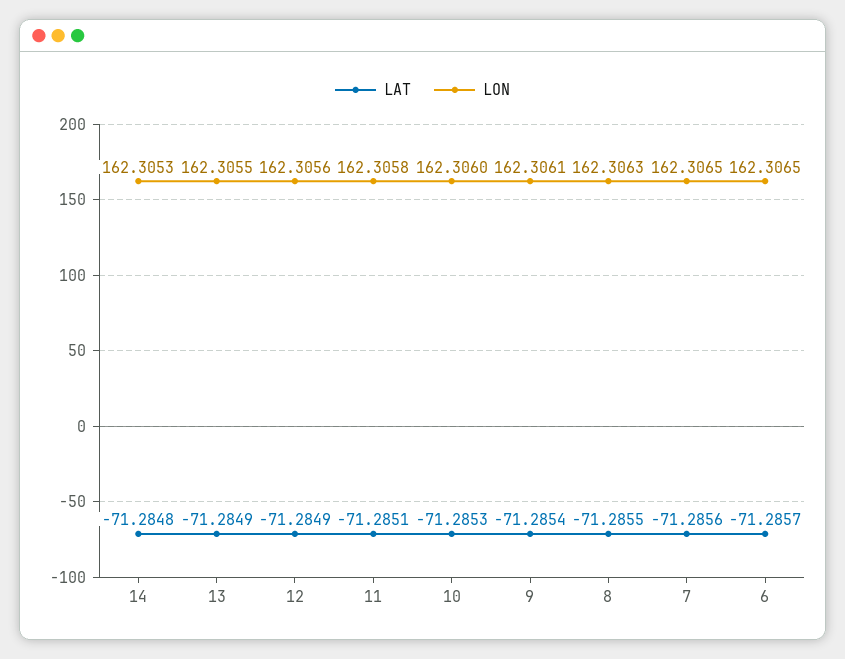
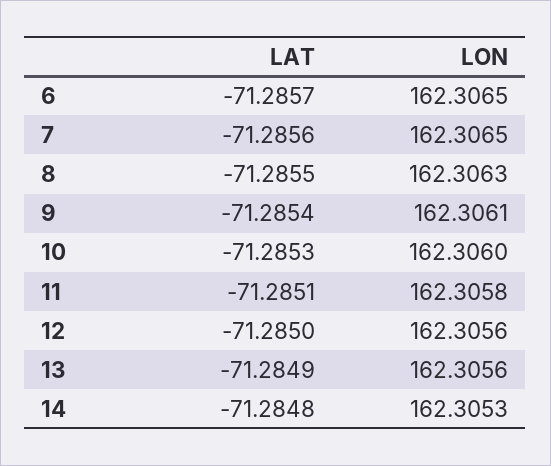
LON, 13: 162.3055 -> 162.3056
LAT, 12: -71.2849 -> -71.285

